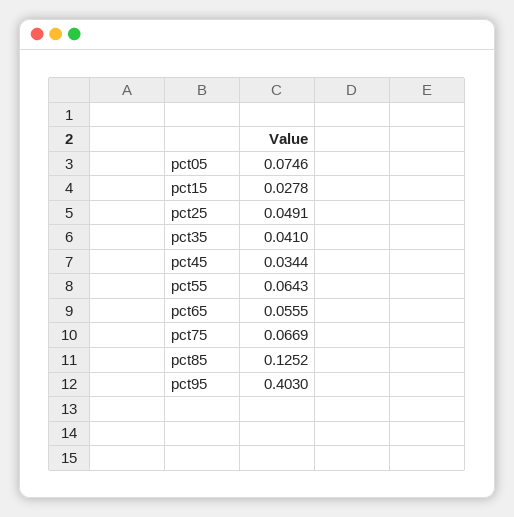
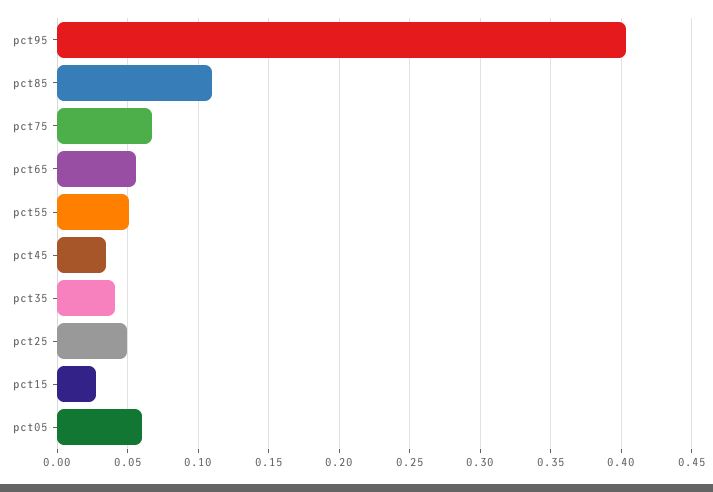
pct05: 0.0746 -> 0.06
pct55: 0.0643 -> 0.05
pct85: 0.1252 -> 0.11

